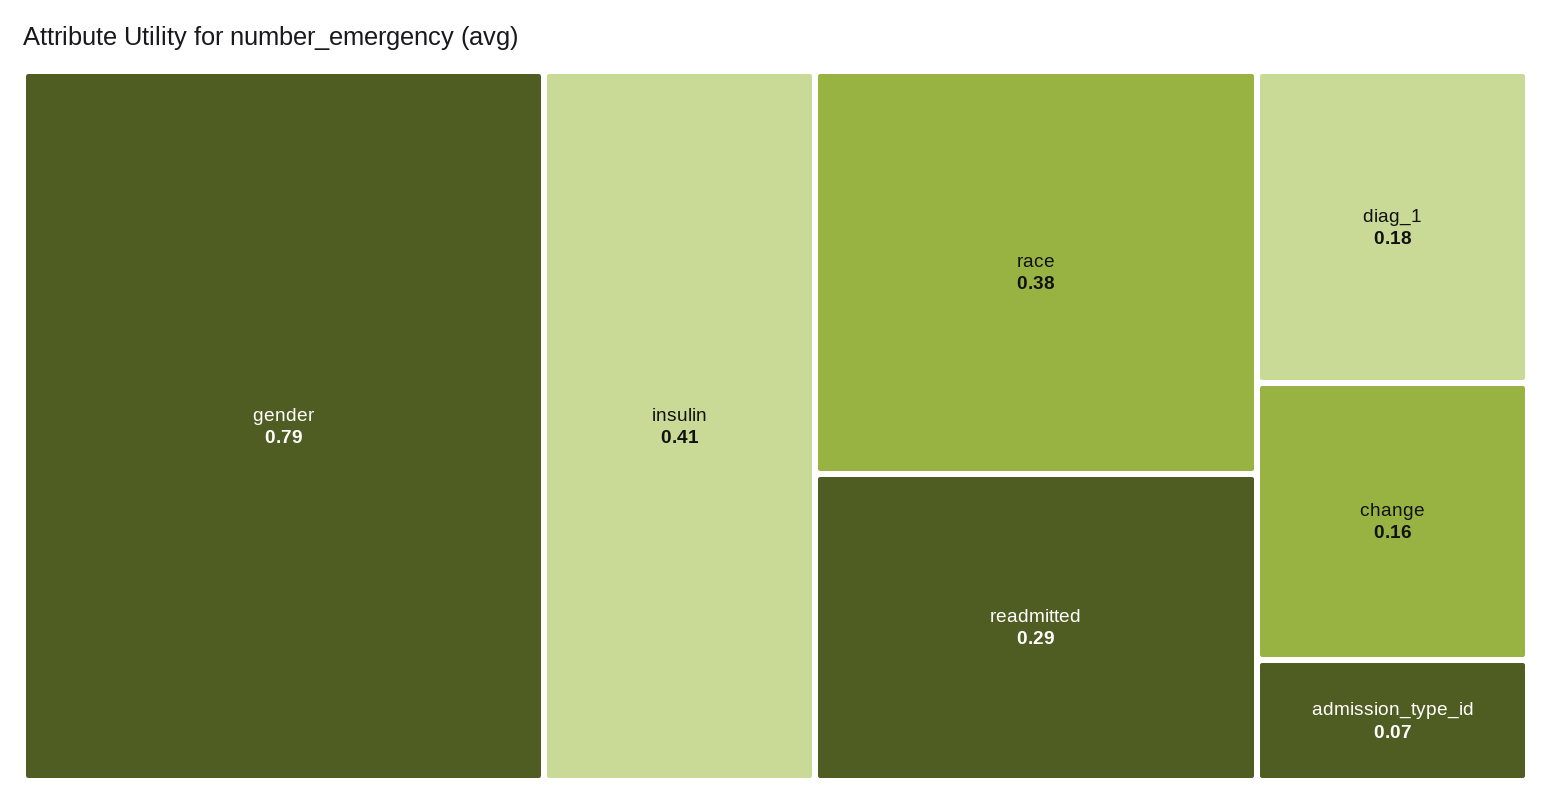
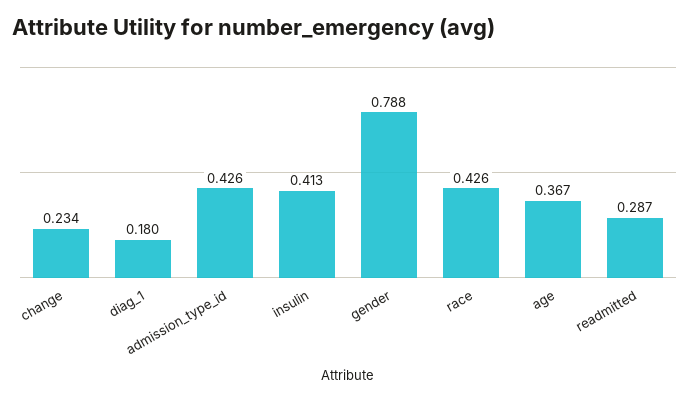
race: 0.38 -> 0.426
change: 0.16 -> 0.234
admission_type_id: 0.07 -> 0.426
age: none -> 0.367

